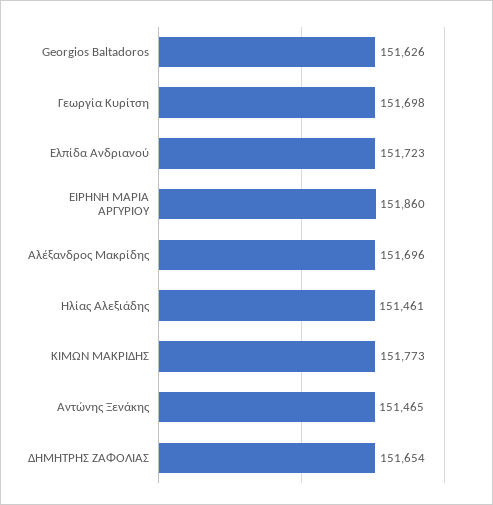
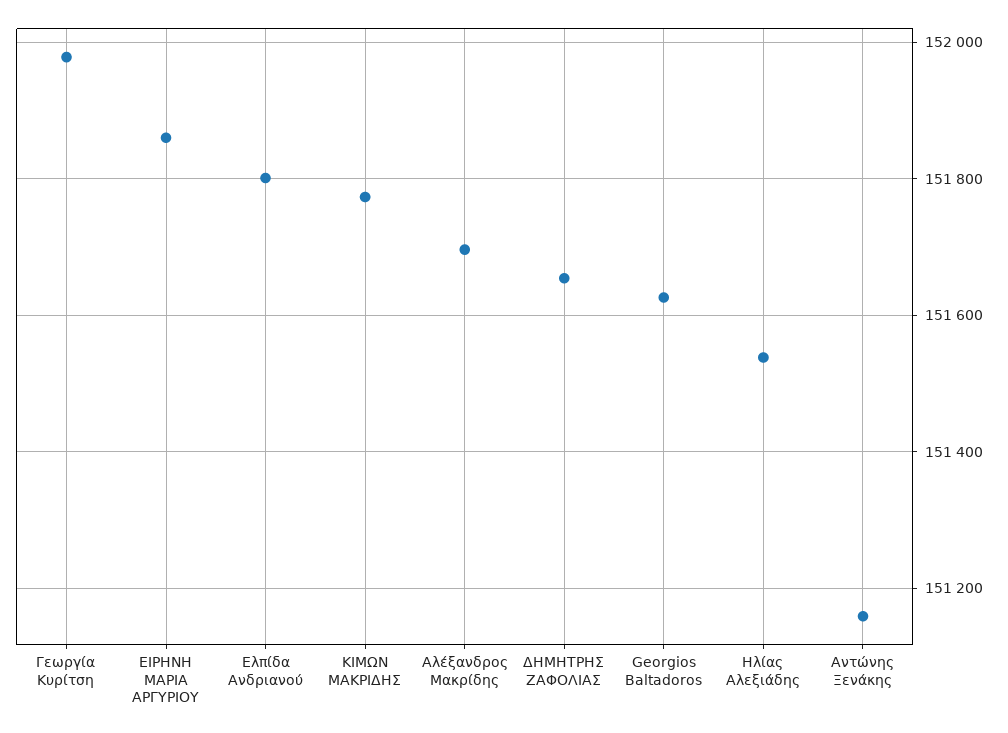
Γεωργία Κυρίτση: 151698 -> 151980
Ελπίδα Ανδριανού: 151723 -> 151800
Ηλίας Αλεξιάδης: 151461 -> 151540
Αντώνης Ξενάκης: 151465 -> 151160

